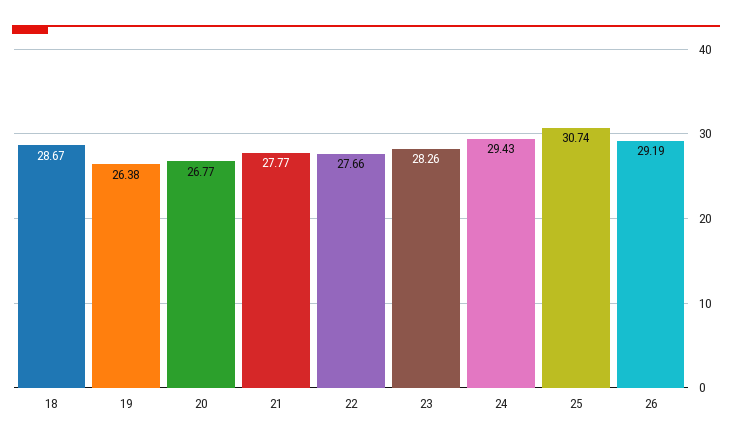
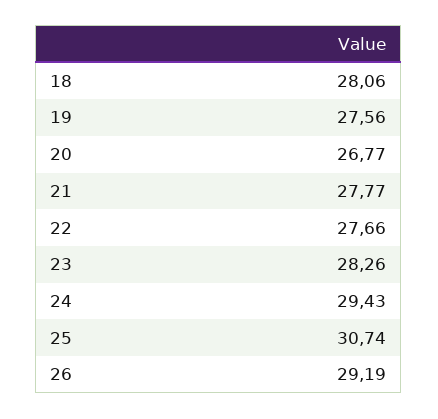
18: 28.67 -> 28.06
19: 26.38 -> 27.56

